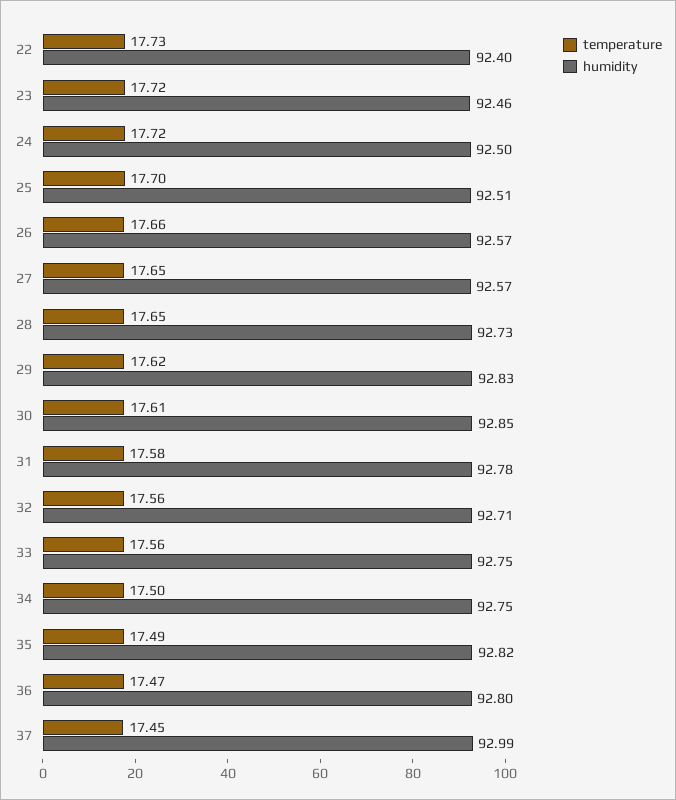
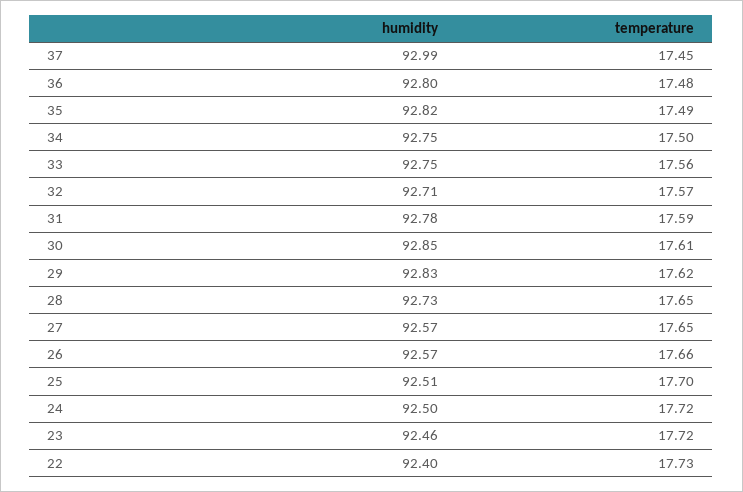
temperature, 31: 17.58 -> 17.59
temperature, 32: 17.56 -> 17.57
temperature, 36: 17.47 -> 17.48

